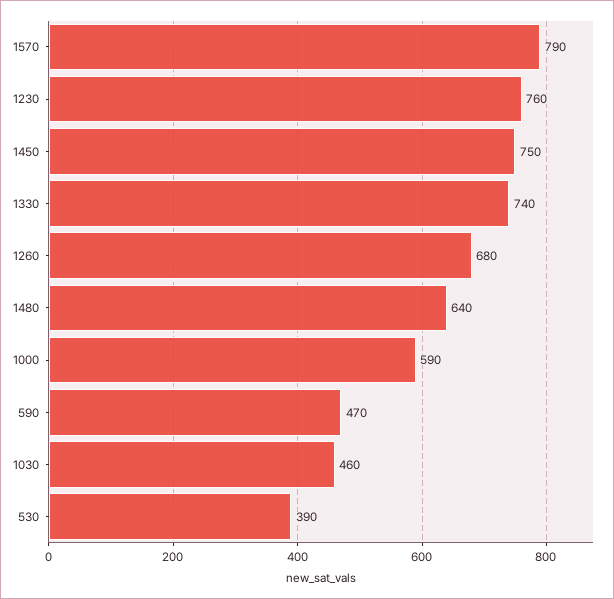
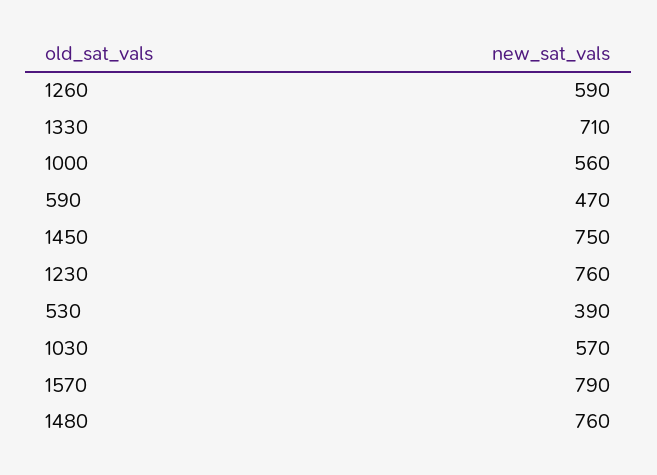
1330: 740 -> 710
1260: 680 -> 590
1480: 640 -> 760
1000: 590 -> 560
1030: 460 -> 570

